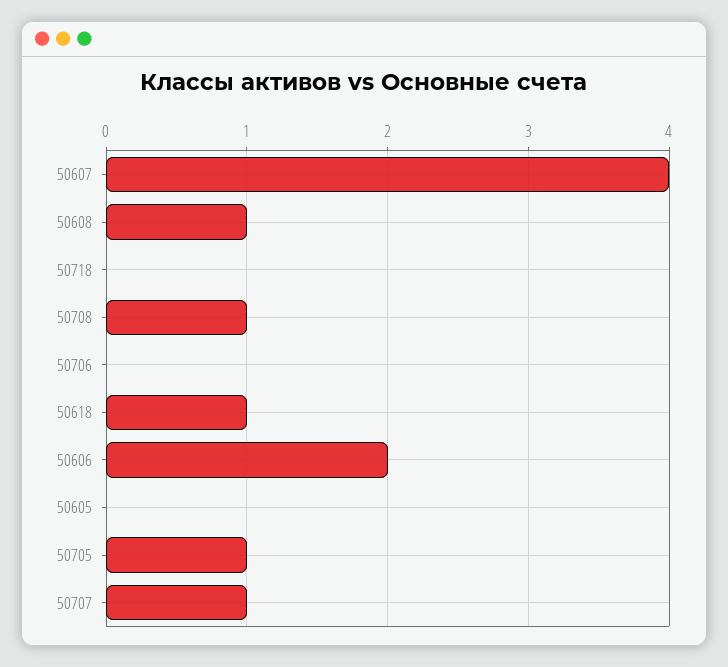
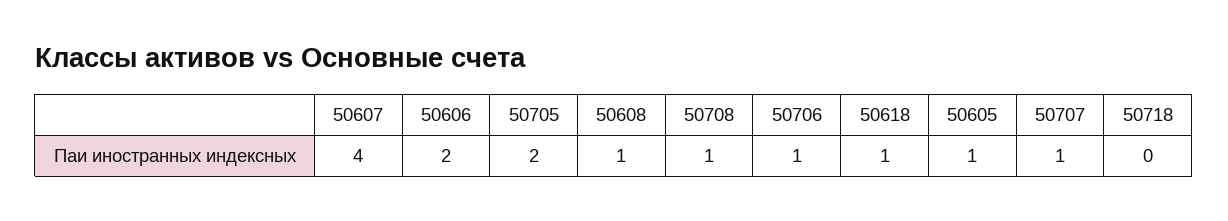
50706: 0 -> 1
50605: 0 -> 1
50705: 1 -> 2

